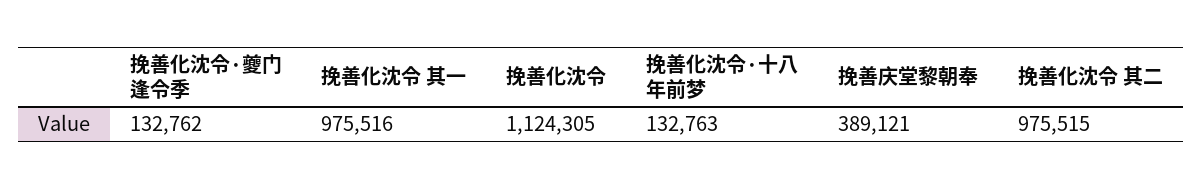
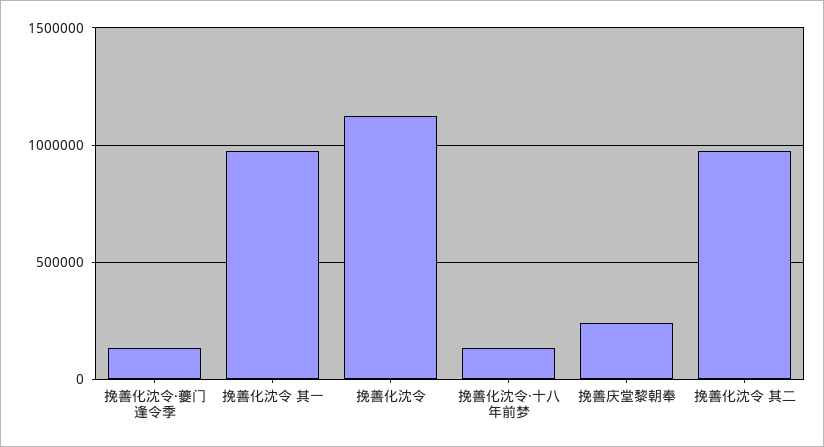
挽善庆堂黎朝奉: 389121 -> 250000

